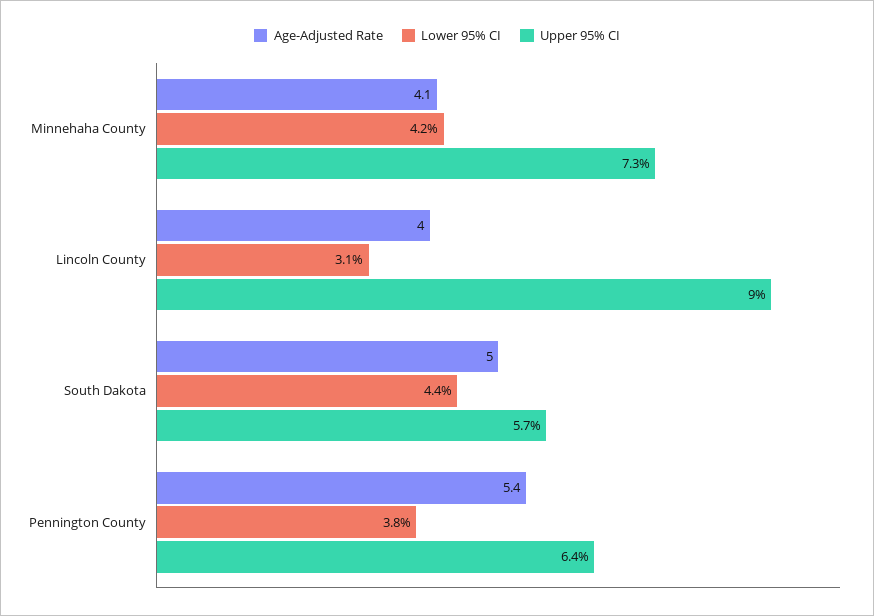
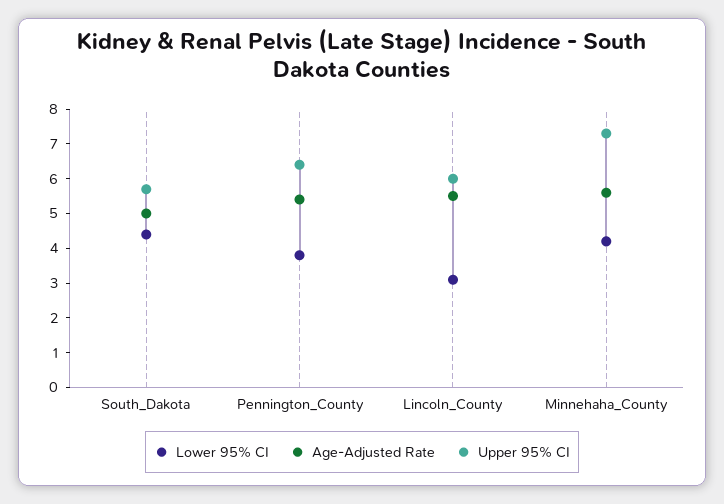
Age-Adjusted Rate, Minnehaha County: 4.1 -> 5.5
Age-Adjusted Rate, Lincoln County: 4 -> 5.5
Upper 95% CI, Lincoln County: 9 -> 6

